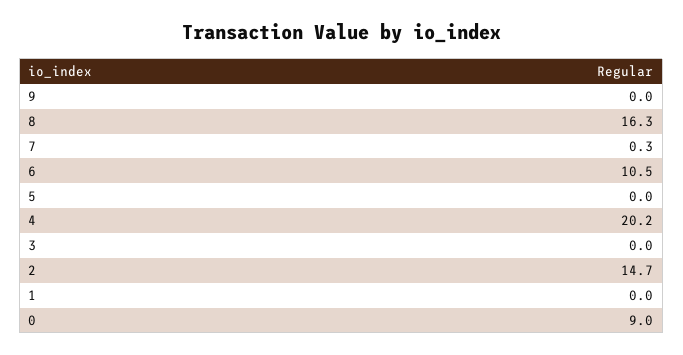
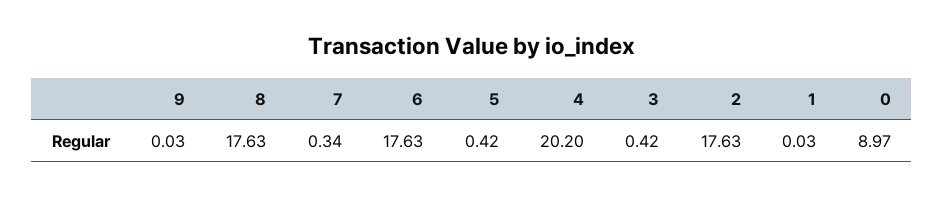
8: 16.3 -> 17.63
6: 10.5 -> 17.63
5: 0 -> 0.42
3: 0 -> 0.42
2: 14.7 -> 17.63

